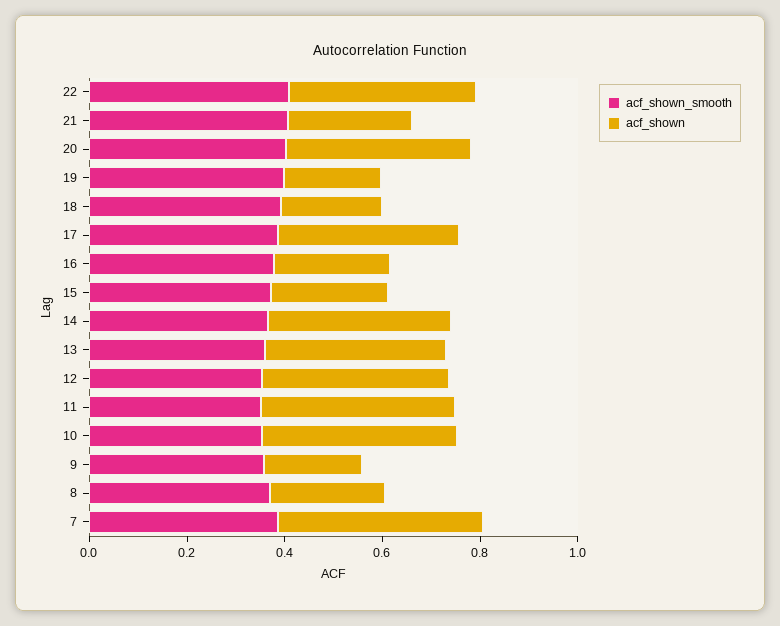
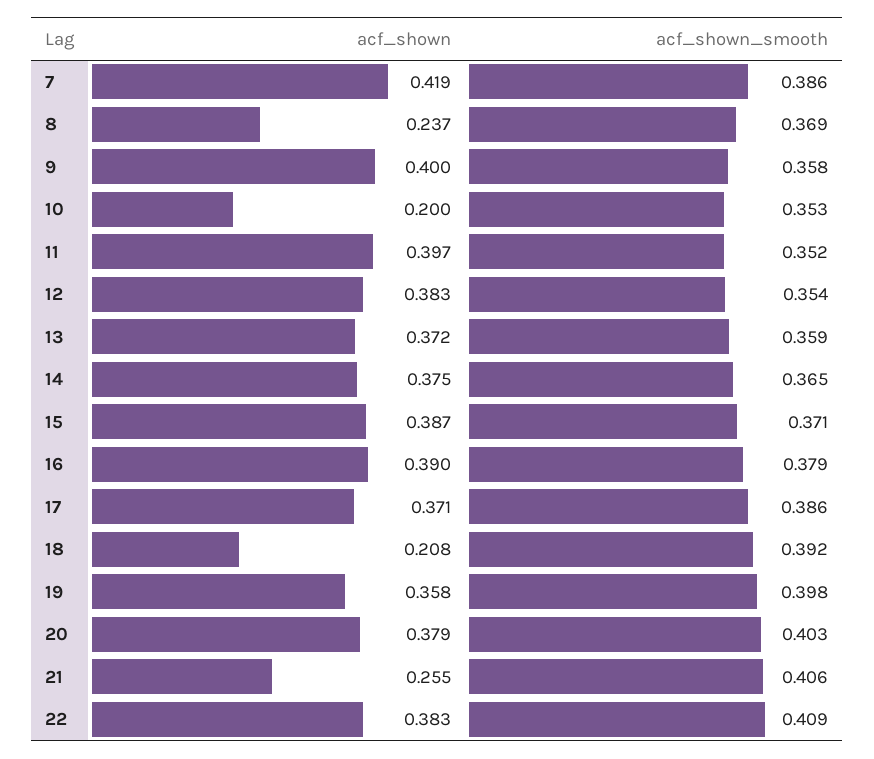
acf_shown, 19: 0.2 -> 0.358
acf_shown, 16: 0.25 -> 0.39
acf_shown, 15: 0.25 -> 0.387
acf_shown, 10: 0.4 -> 0.2
acf_shown, 9: 0.2 -> 0.4

